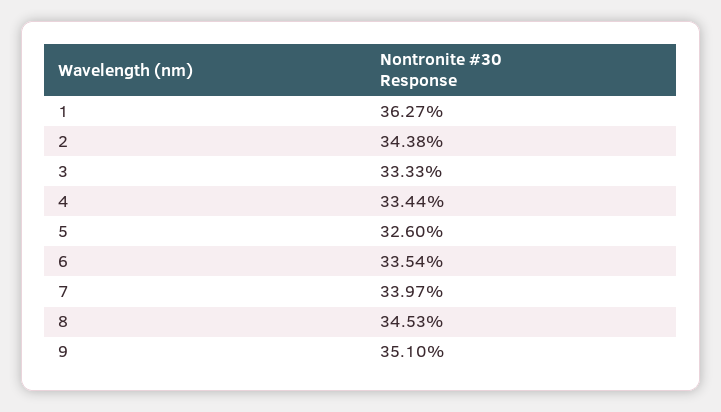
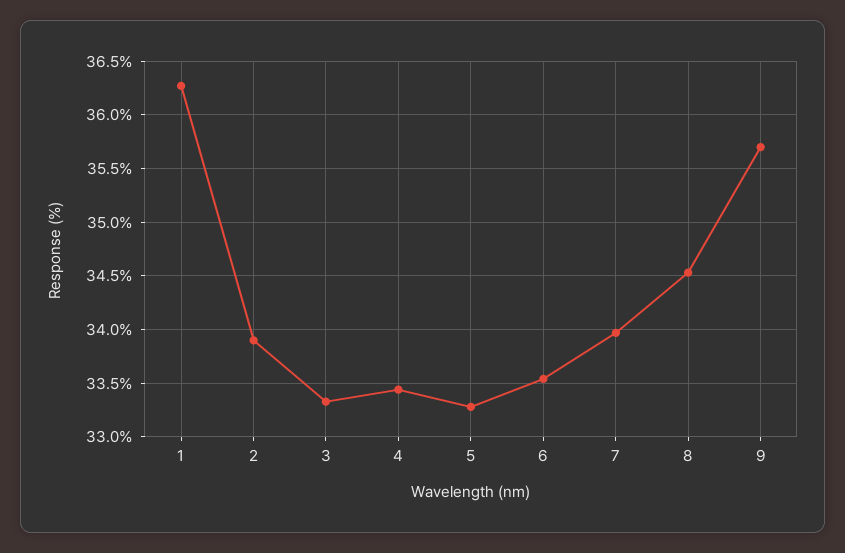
2: 34.38 -> 33.9
5: 32.6 -> 33.3
9: 35.1 -> 35.7

